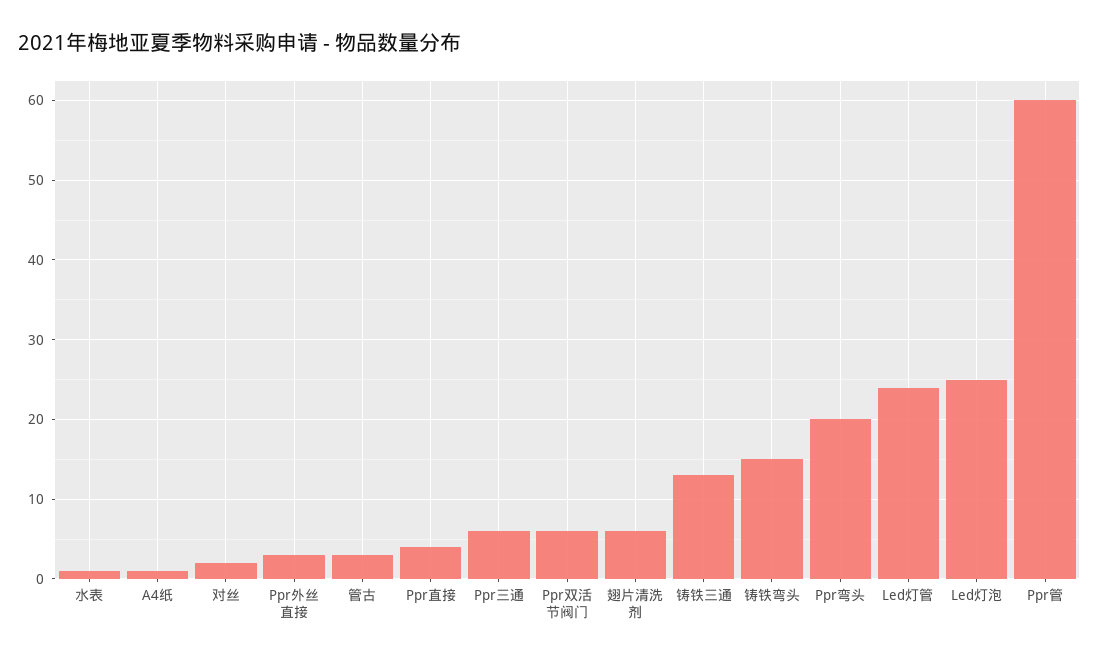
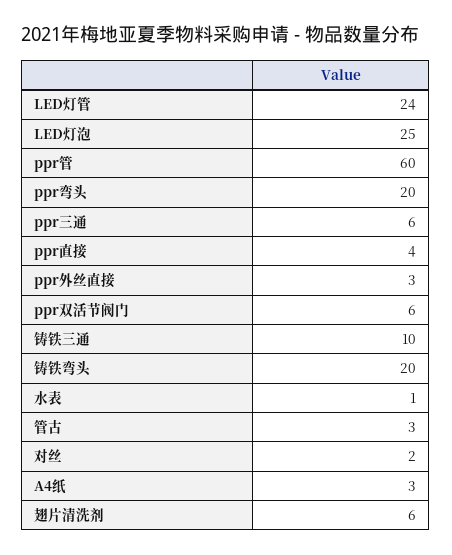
A4纸: 1 -> 3
铸铁三通: 13 -> 10
铸铁弯头: 15 -> 20

